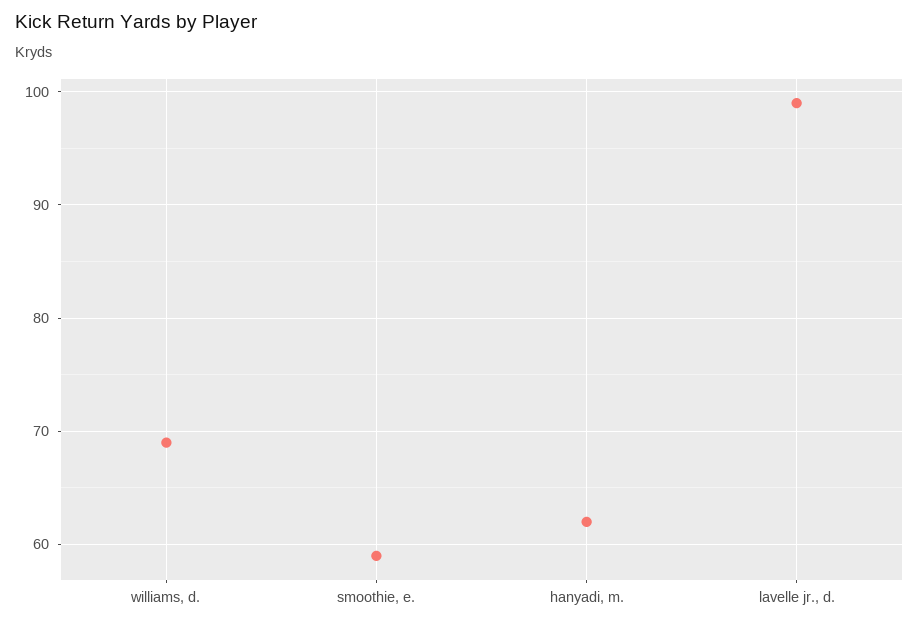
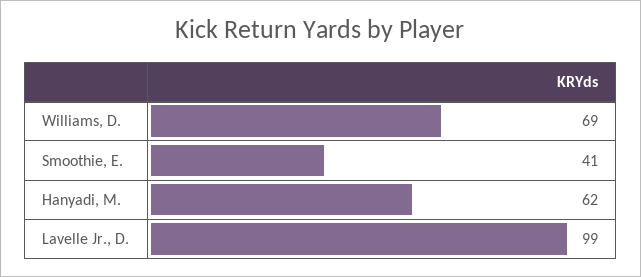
smoothie, e.: 59 -> 41

